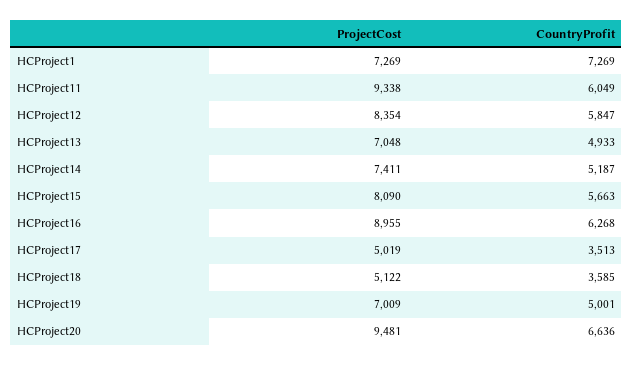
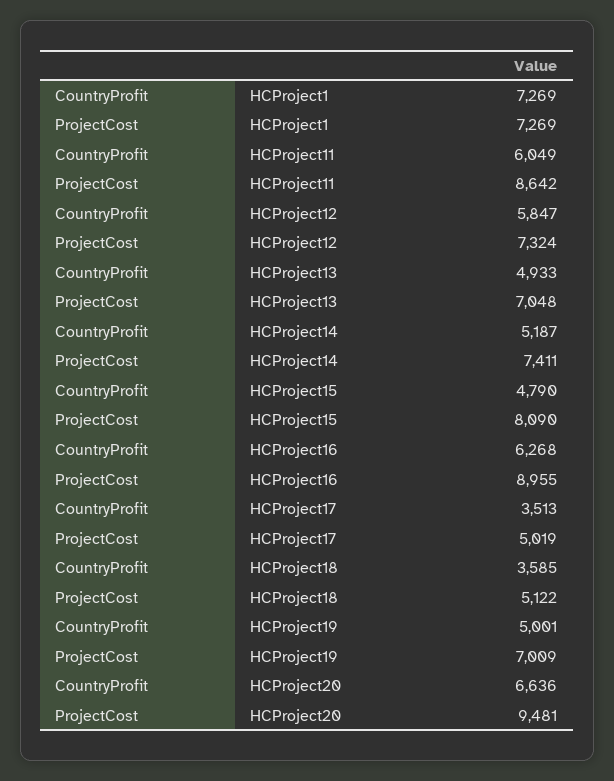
ProjectCost, HCProject11: 9338 -> 8642
ProjectCost, HCProject12: 8354 -> 7324
CountryProfit, HCProject15: 5663 -> 4790

